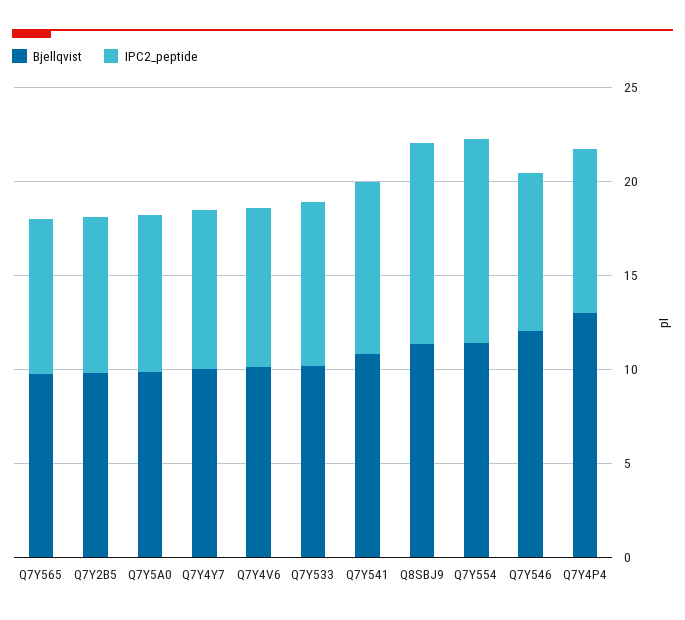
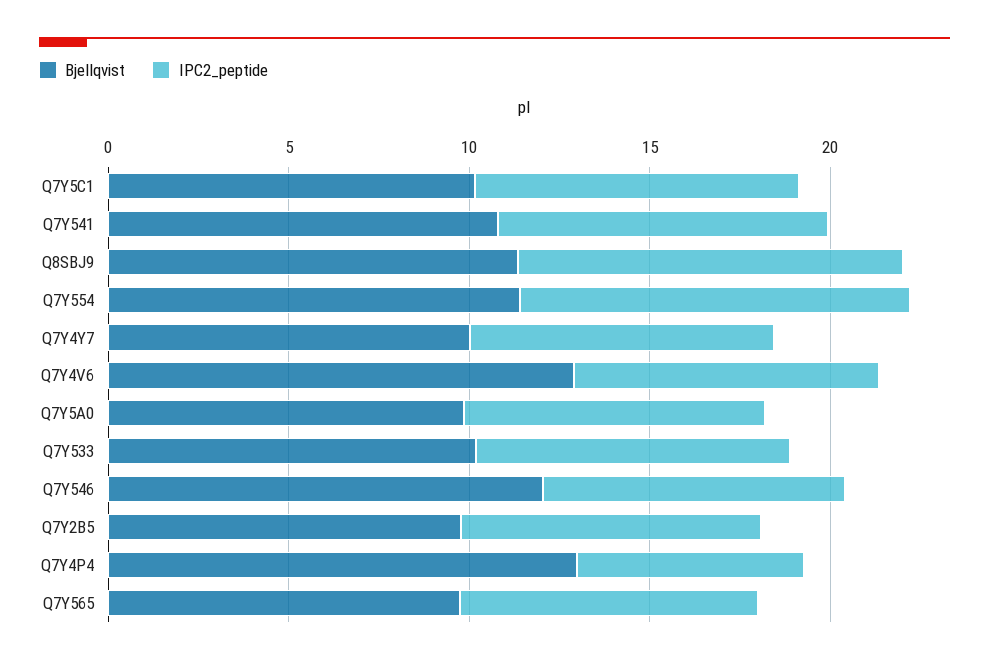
Bjellqvist, Q7Y4V6: 10 -> 13
IPC2_peptide, Q7Y4P4: 9 -> 6
Bjellqvist, Q7Y5C1: none -> 10
IPC2_peptide, Q7Y5C1: none -> 9

